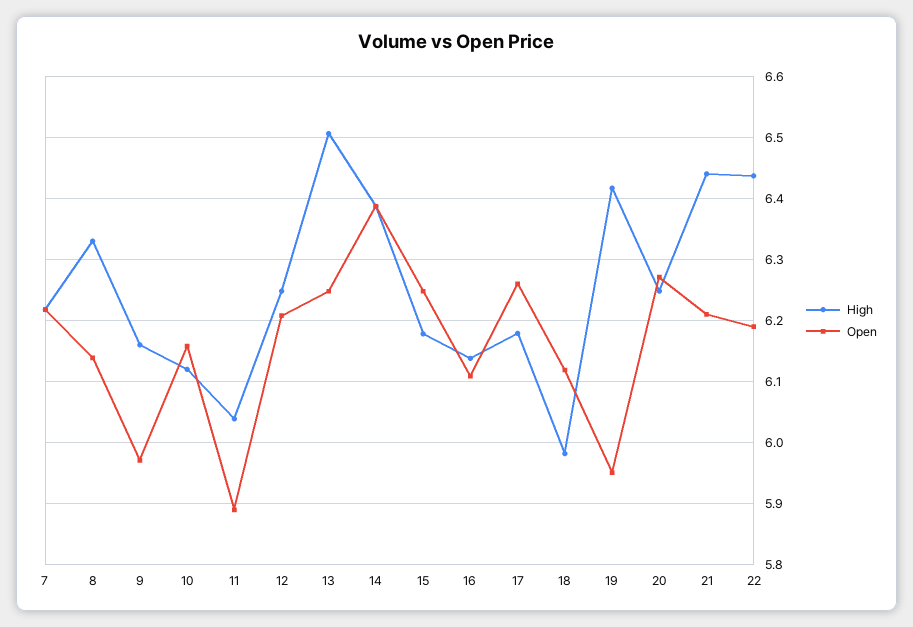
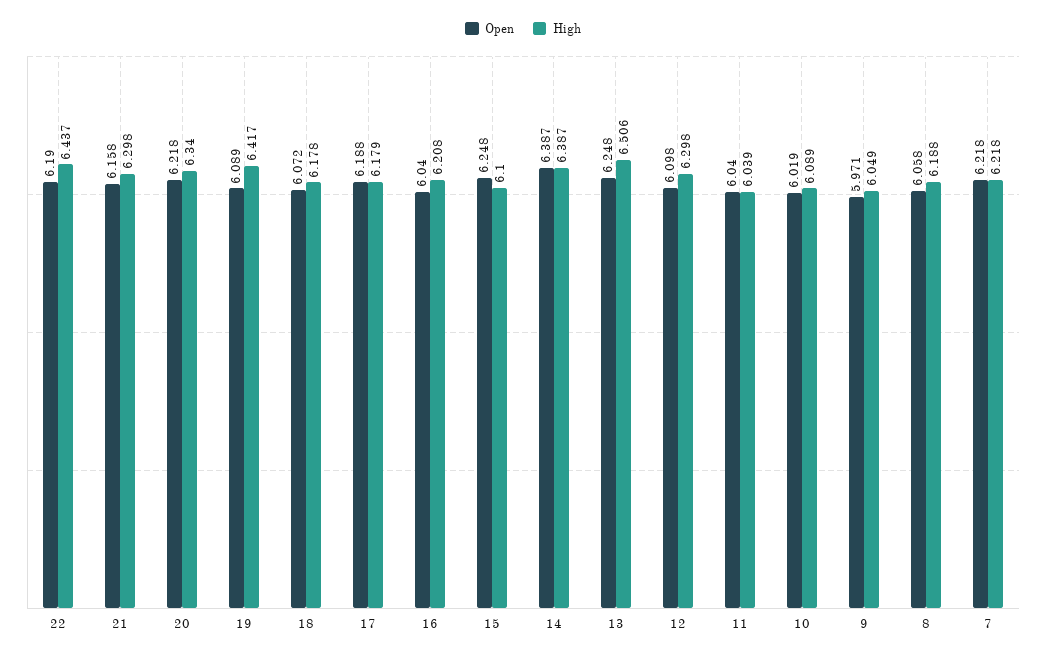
High, 8: 6.33 -> 6.188
Open, 8: 6.14 -> 6.058
High, 9: 6.16 -> 6.049
High, 10: 6.12 -> 6.089
Open, 10: 6.16 -> 6.019
Open, 11: 5.89 -> 6.04
High, 12: 6.25 -> 6.298
Open, 12: 6.21 -> 6.098
High, 15: 6.18 -> 6.1
High, 16: 6.14 -> 6.208
Open, 16: 6.11 -> 6.04
Open, 17: 6.26 -> 6.188
High, 18: 5.98 -> 6.178
Open, 18: 6.12 -> 6.072
Open, 19: 5.95 -> 6.089
High, 20: 6.25 -> 6.34
Open, 20: 6.27 -> 6.218
High, 21: 6.44 -> 6.298
Open, 21: 6.21 -> 6.158

